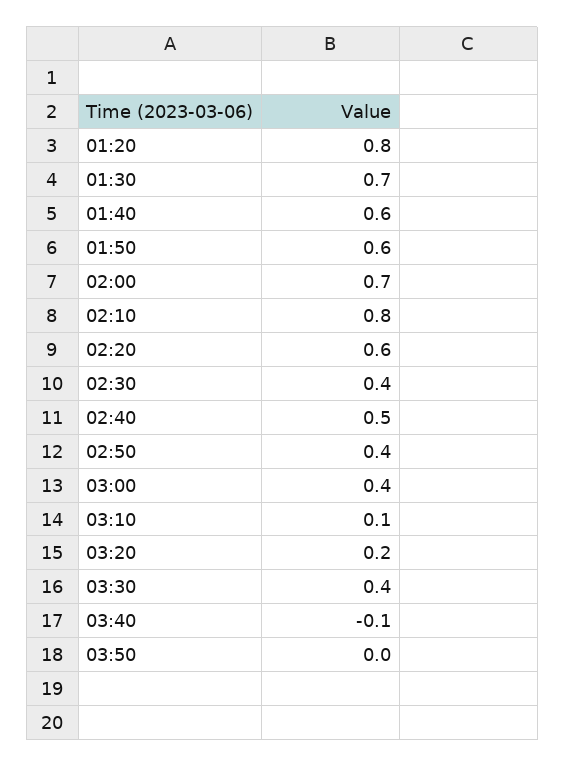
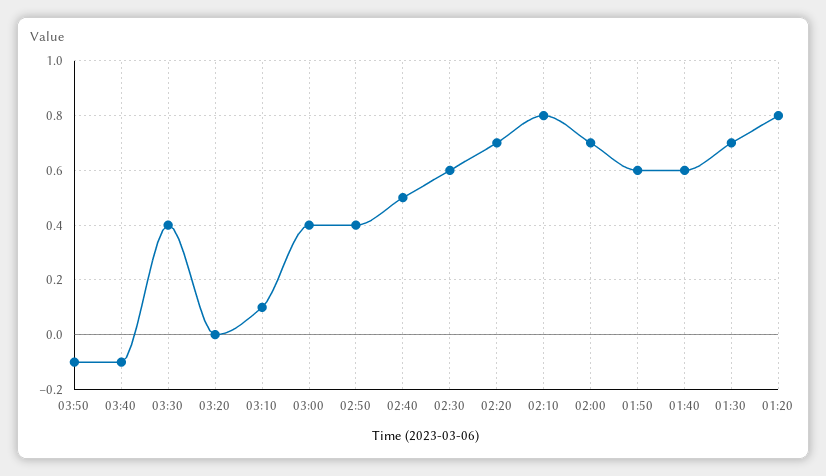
02:20: 0.6 -> 0.7
02:30: 0.4 -> 0.6
03:20: 0.2 -> 0
03:50: 0 -> -0.1

